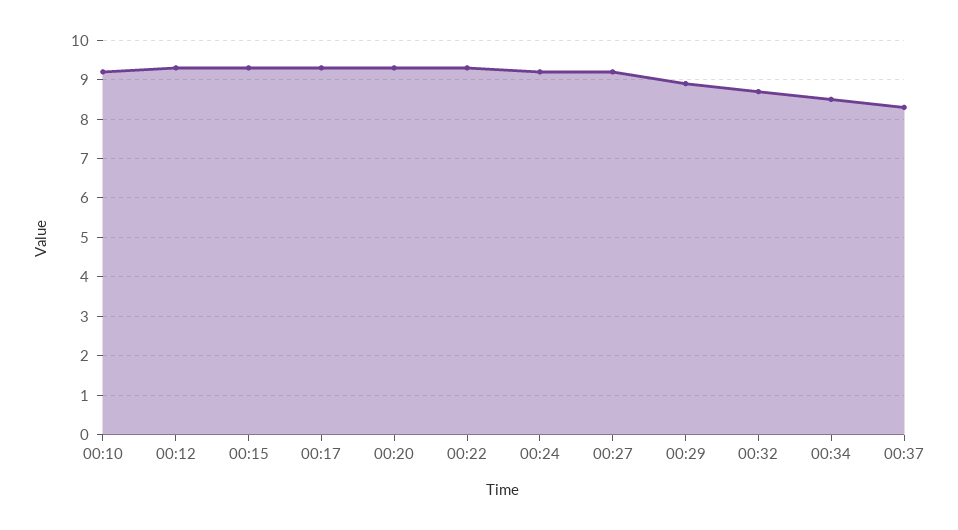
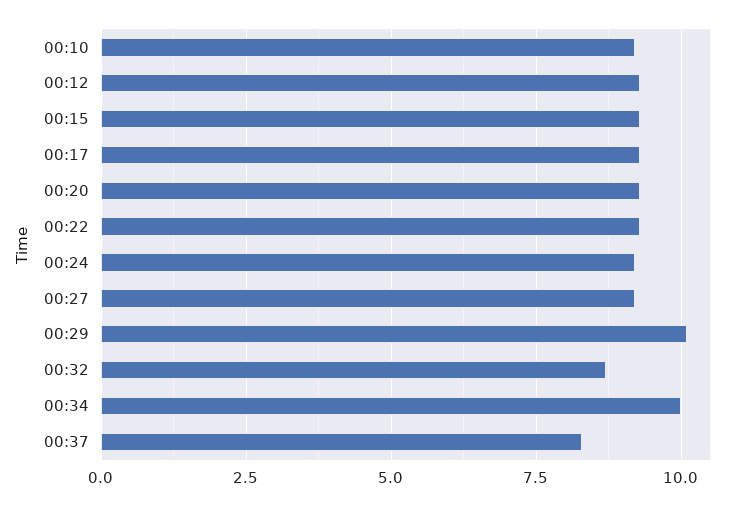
00:29: 9 -> 10
00:34: 8.5 -> 10

